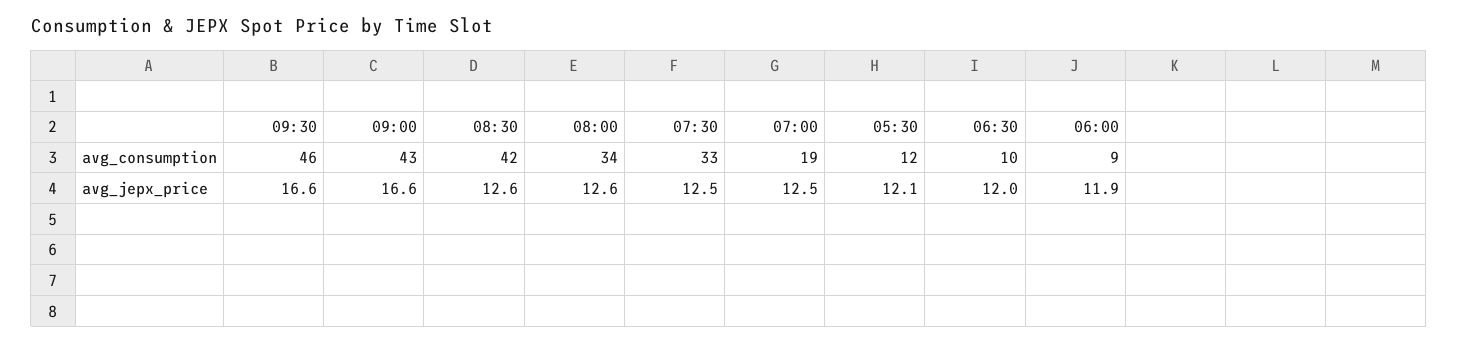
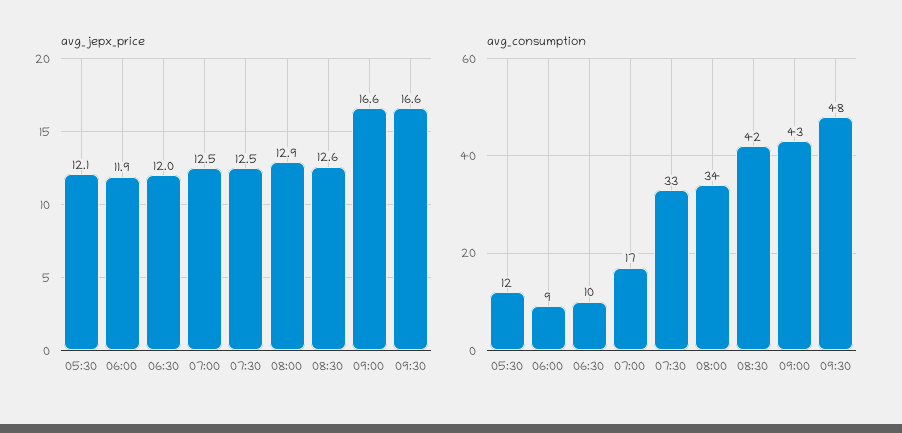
avg_consumption, 09:30: 46 -> 48
avg_consumption, 07:00: 19 -> 17
avg_jepx_price, 08:00: 12.6 -> 12.9

